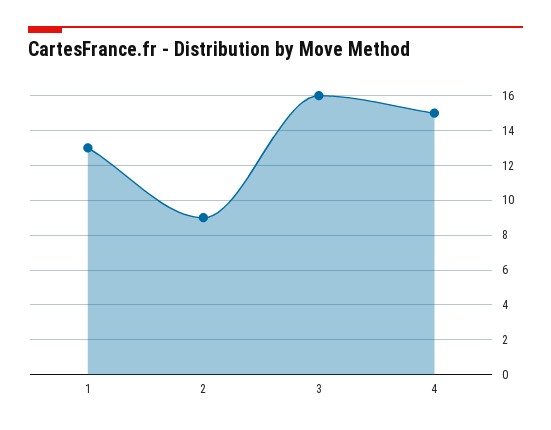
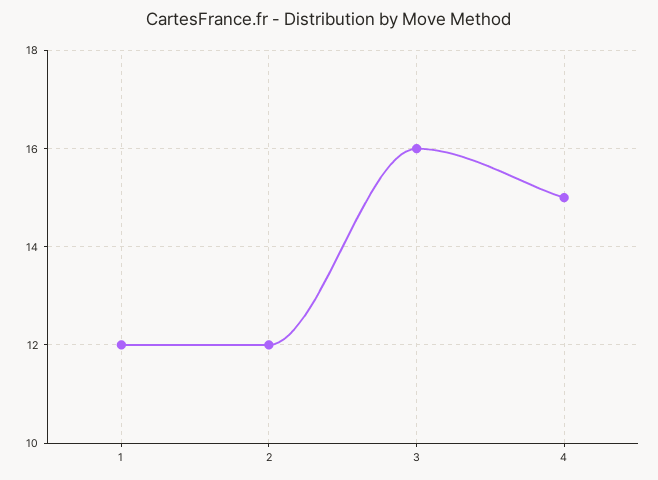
1: 13 -> 12
2: 9 -> 12

